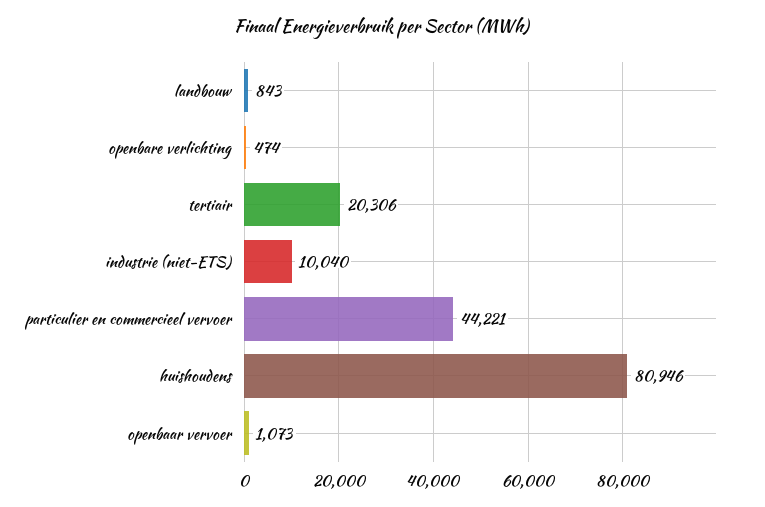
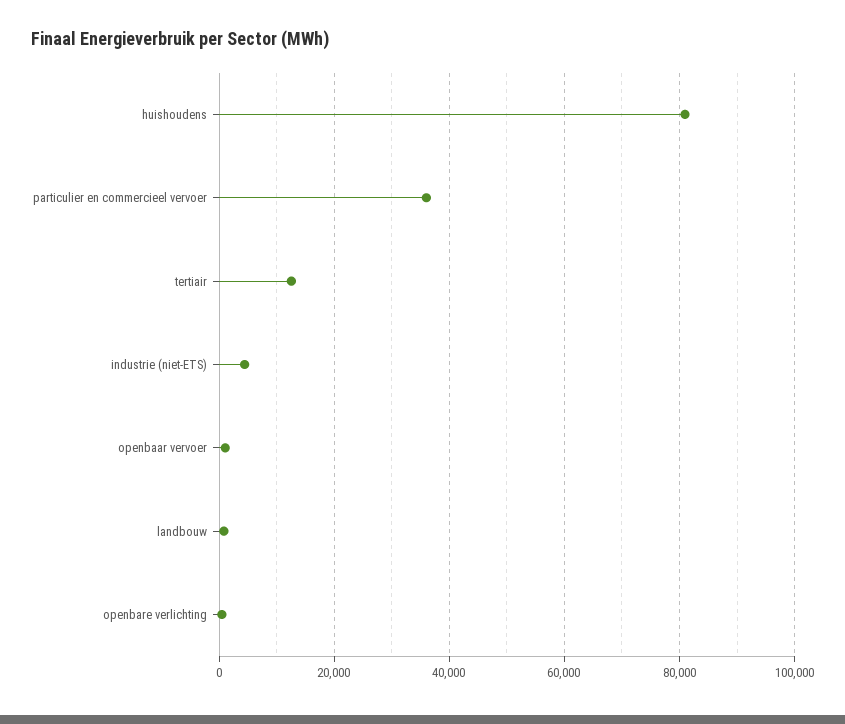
tertiair: 20306 -> 12000
industrie (niet-ETS): 10040 -> 4000
particulier en commercieel vervoer: 44221 -> 36000

